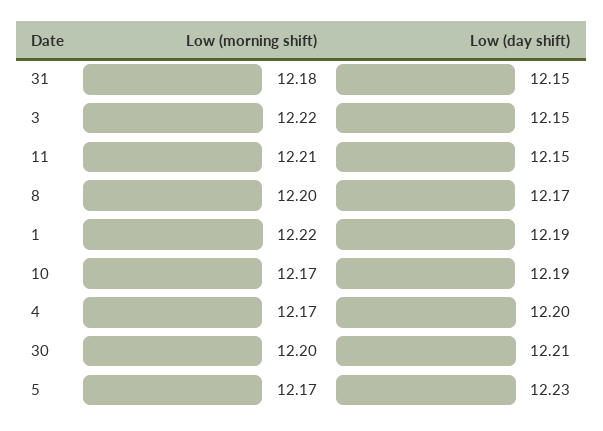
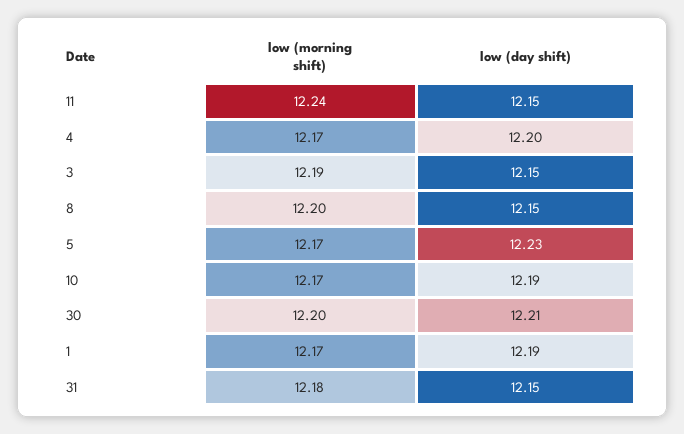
Low (morning shift), 3: 12.22 -> 12.19
Low (morning shift), 11: 12.21 -> 12.24
Low (day shift), 8: 12.17 -> 12.15
Low (morning shift), 1: 12.22 -> 12.17

